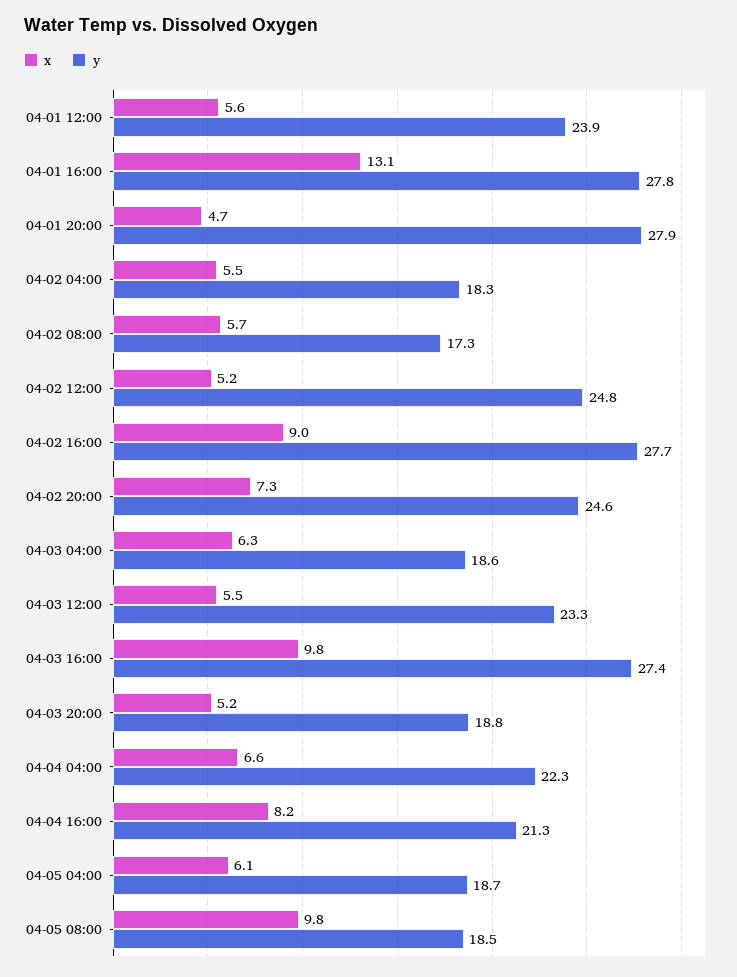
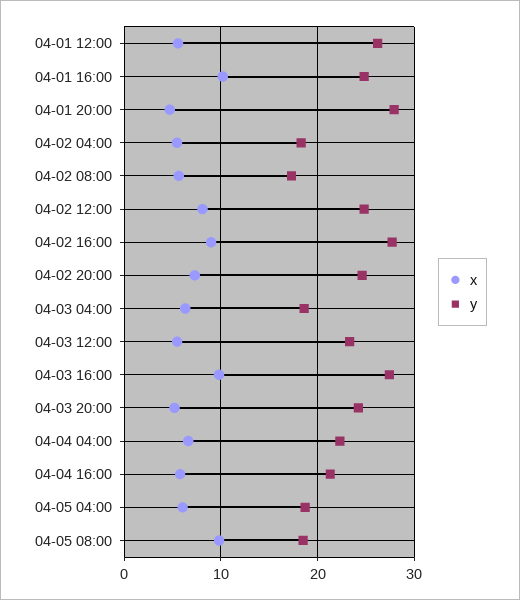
y, 04-01 12:00: 23.9 -> 26
x, 04-01 16:00: 13.1 -> 10
y, 04-01 16:00: 27.8 -> 25
x, 04-02 12:00: 5.2 -> 8
y, 04-03 20:00: 18.8 -> 24
x, 04-04 16:00: 8.2 -> 6

